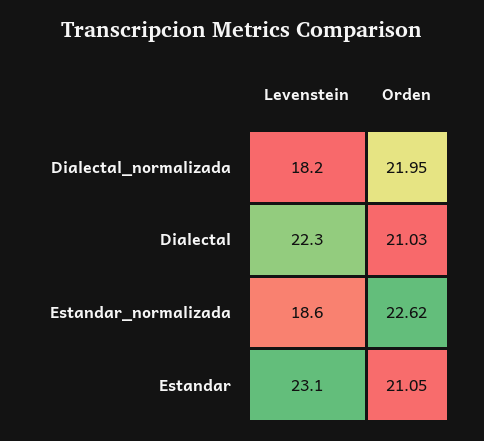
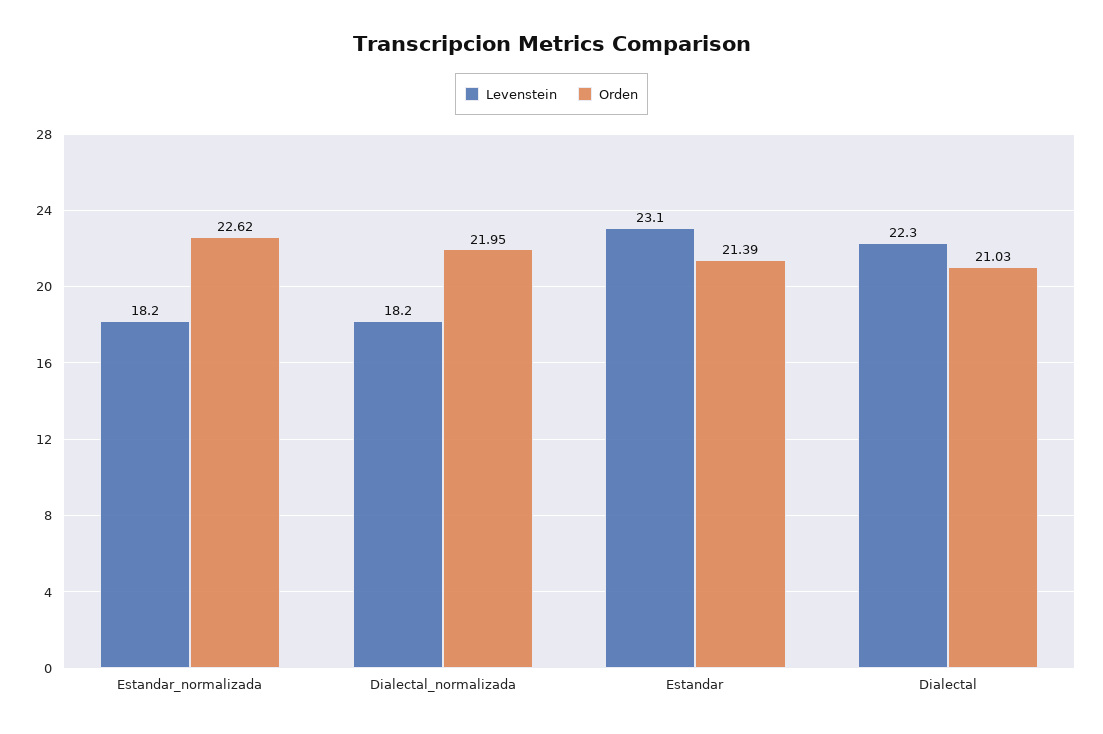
Levenstein, Estandar_normalizada: 18.6 -> 18.2
Orden, Estandar: 21.05 -> 21.39

